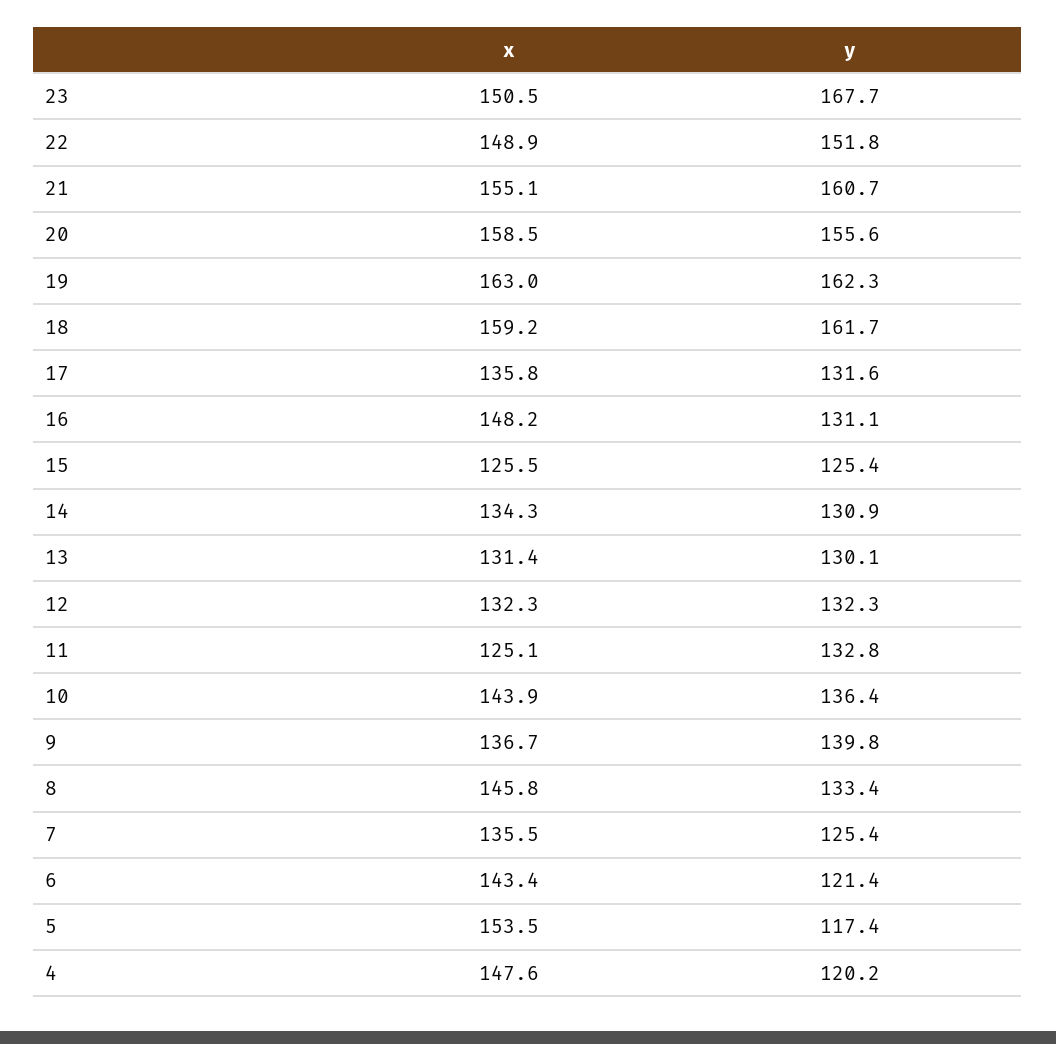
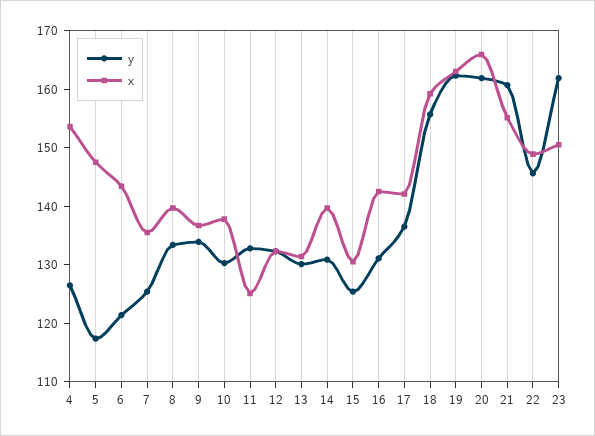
y, 23: 167.7 -> 162
y, 22: 151.8 -> 146
x, 20: 158.5 -> 166
y, 20: 155.6 -> 162
y, 18: 161.7 -> 156
x, 17: 135.8 -> 142
y, 17: 131.6 -> 136
x, 16: 148.2 -> 142
x, 15: 125.5 -> 130
x, 14: 134.3 -> 140
x, 10: 143.9 -> 138
y, 10: 136.4 -> 130
y, 9: 139.8 -> 134
x, 8: 145.8 -> 140
x, 5: 153.5 -> 148
x, 4: 147.6 -> 154
y, 4: 120.2 -> 126

